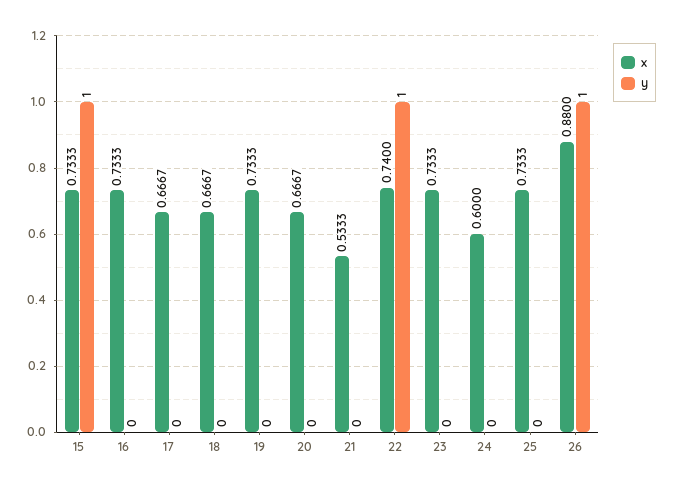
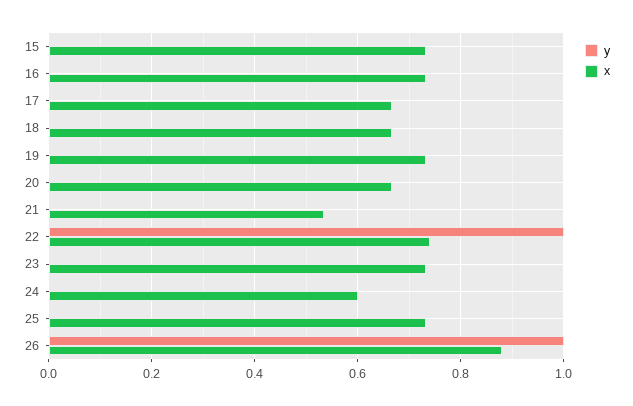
y, 15: 1 -> 0

